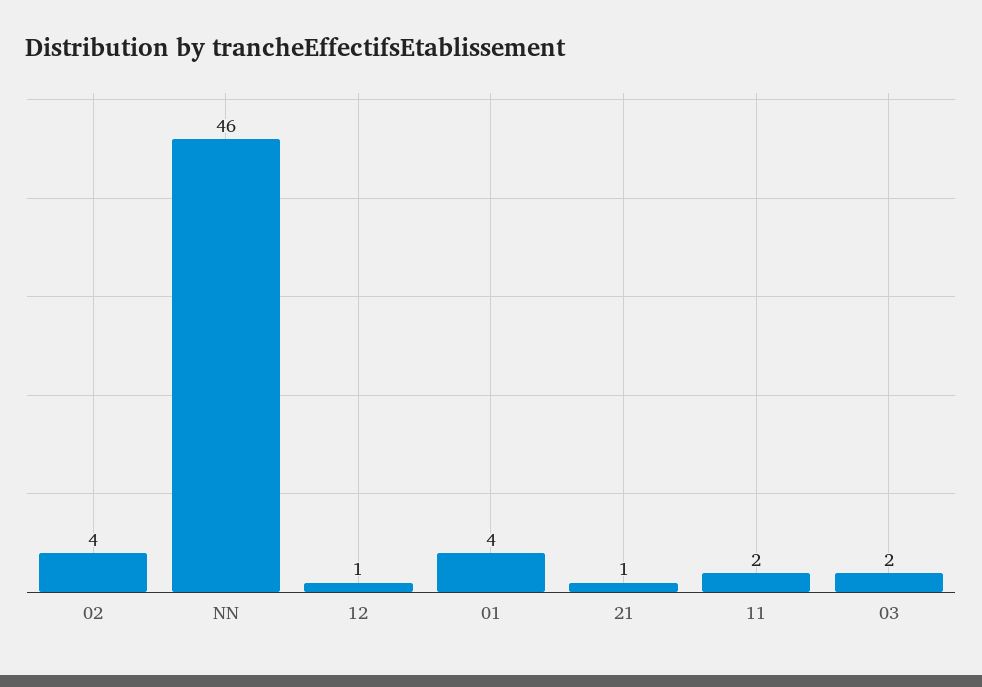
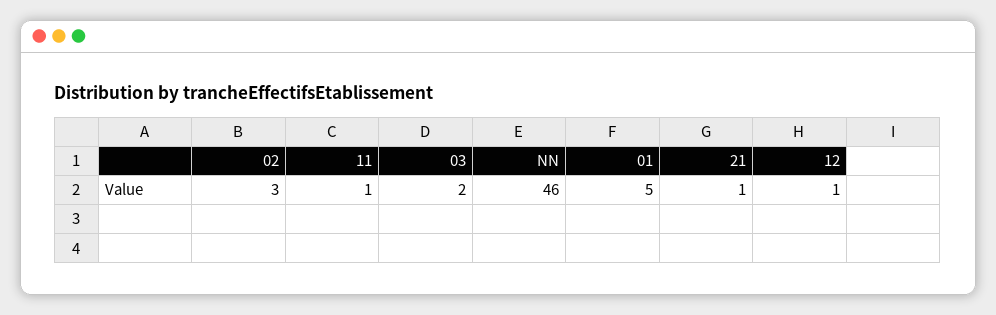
02: 4 -> 3
01: 4 -> 5
11: 2 -> 1

